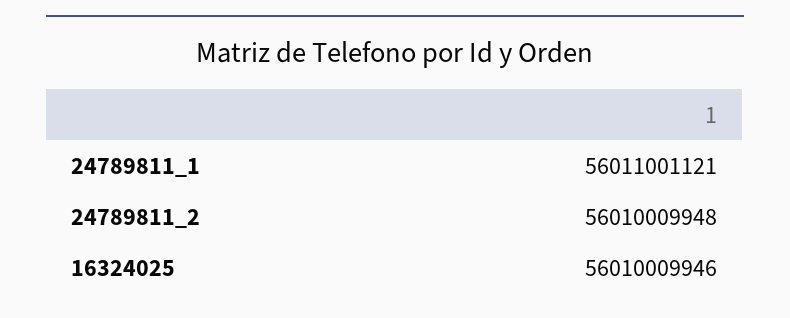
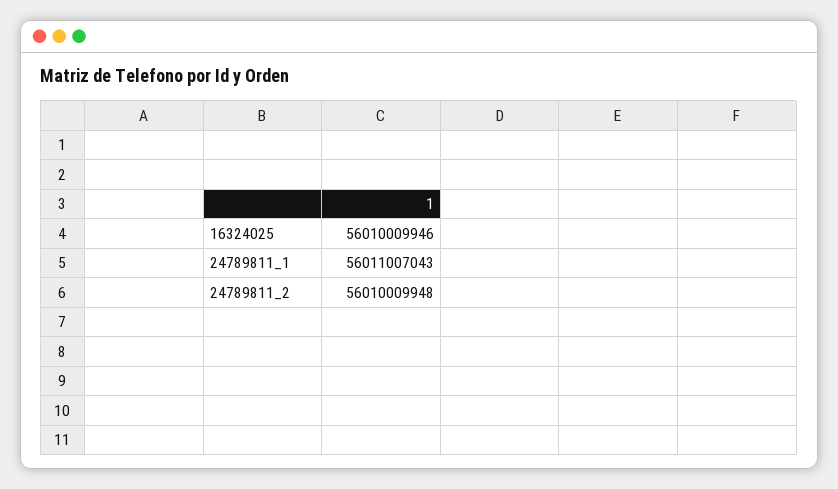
24789811_1: 56011001121 -> 56011007043

